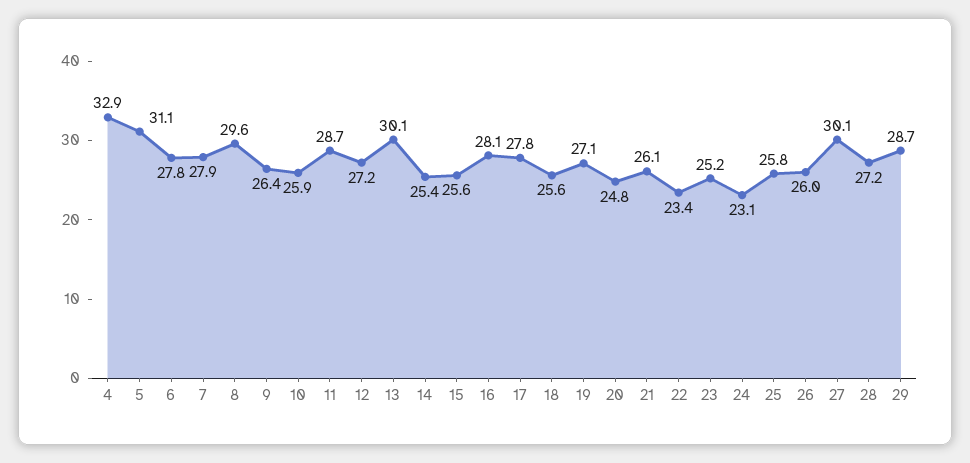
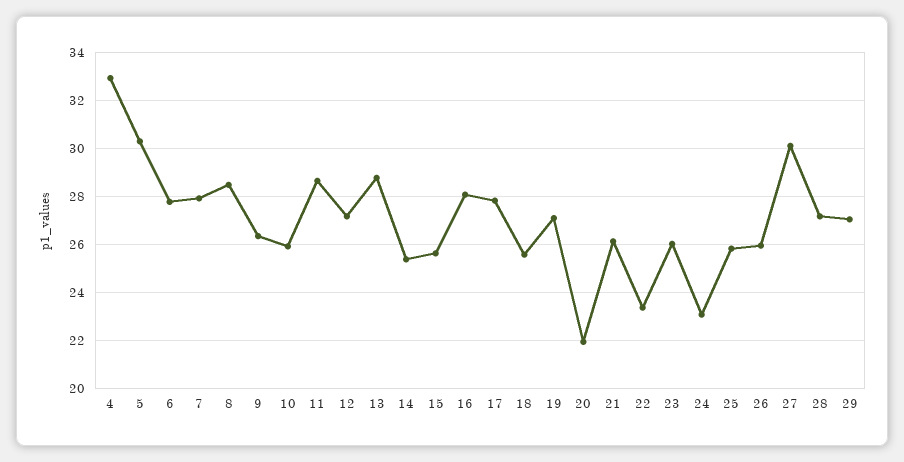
5: 31.1 -> 30.25
8: 29.6 -> 28.5
13: 30.1 -> 28.75
20: 24.8 -> 22
23: 25.2 -> 26
29: 28.7 -> 27

